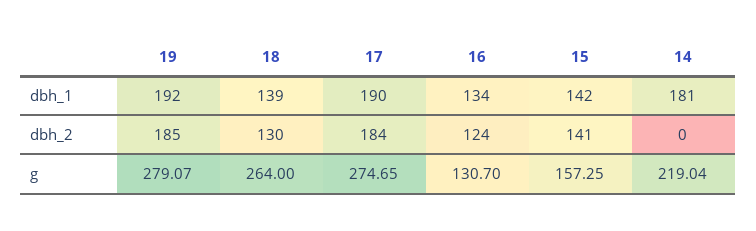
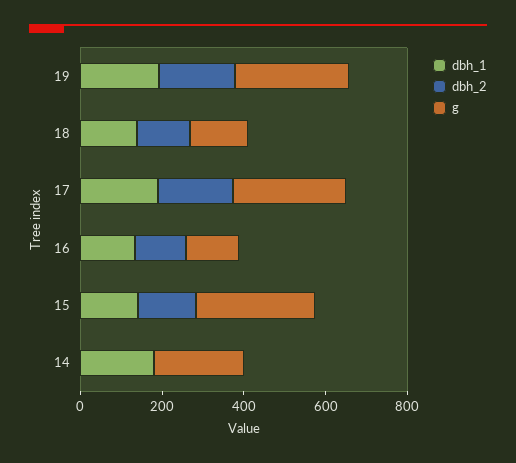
g, 18: 264 -> 150
g, 15: 157.25 -> 300

